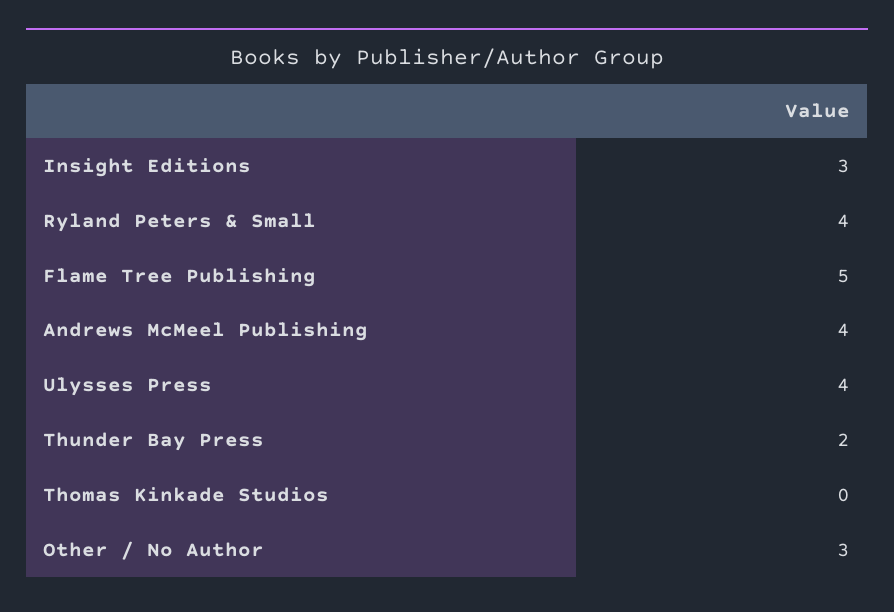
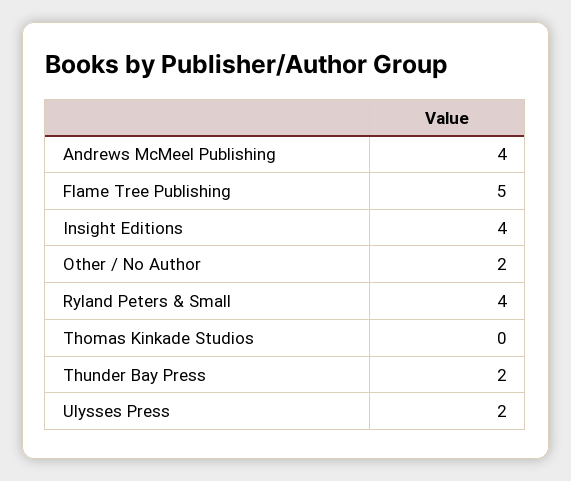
Insight Editions: 3 -> 4
Ulysses Press: 4 -> 2
Other / No Author: 3 -> 2

